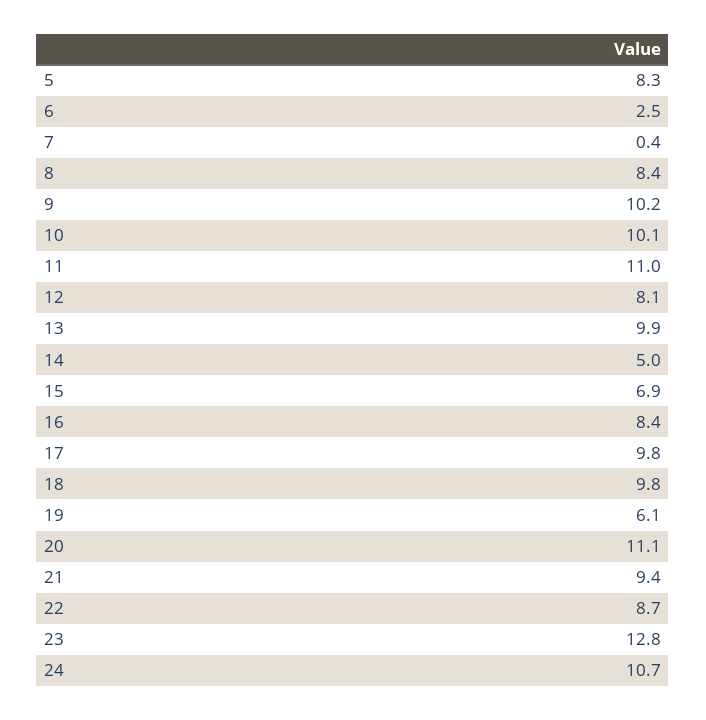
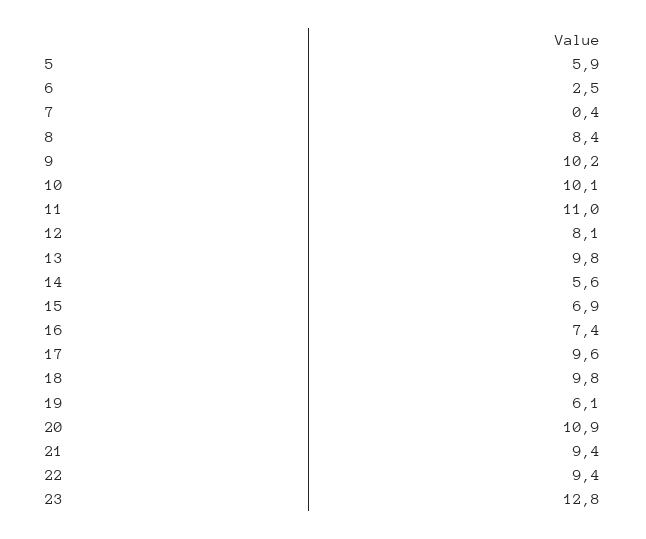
5: 8.3 -> 5.9
13: 9.9 -> 9.8
14: 5 -> 5.6
16: 8.4 -> 7.4
17: 9.8 -> 9.6
20: 11.1 -> 10.9
22: 8.7 -> 9.4
24: 10.7 -> none

